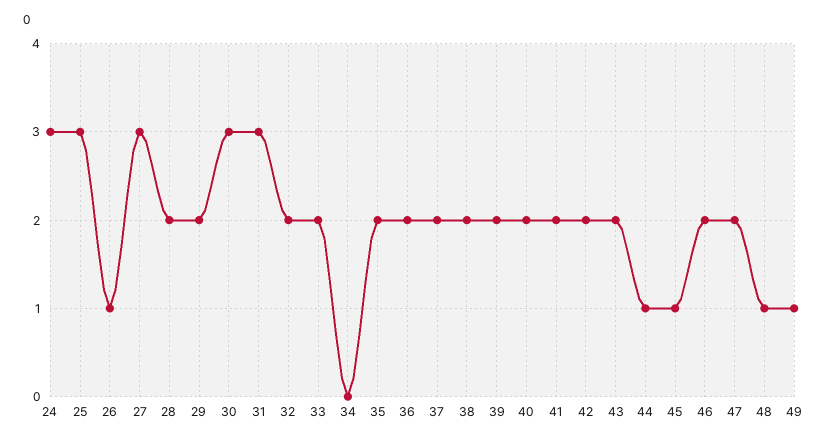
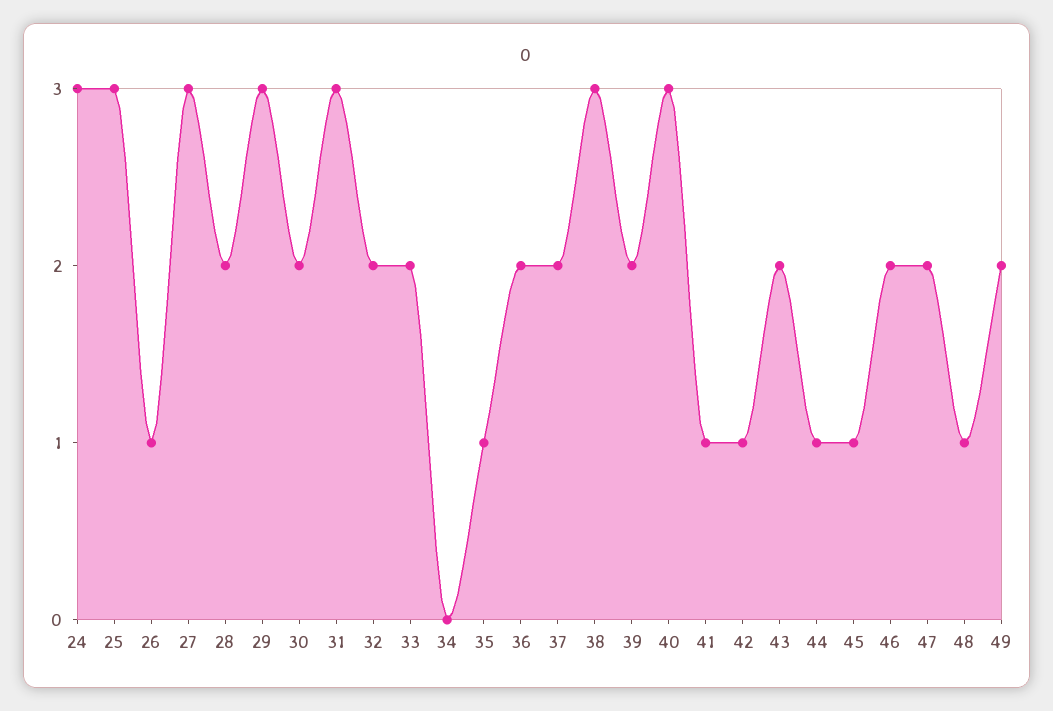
29: 2 -> 3
30: 3 -> 2
35: 2 -> 1
38: 2 -> 3
40: 2 -> 3
41: 2 -> 1
42: 2 -> 1
49: 1 -> 2

